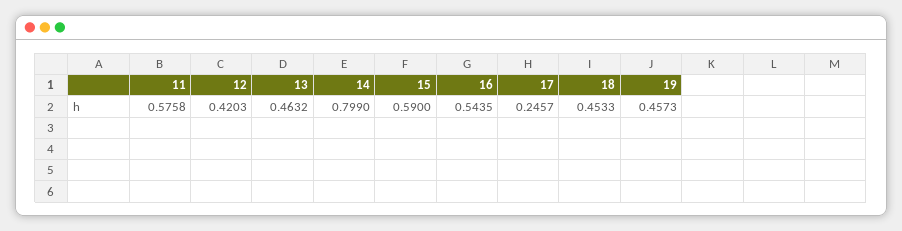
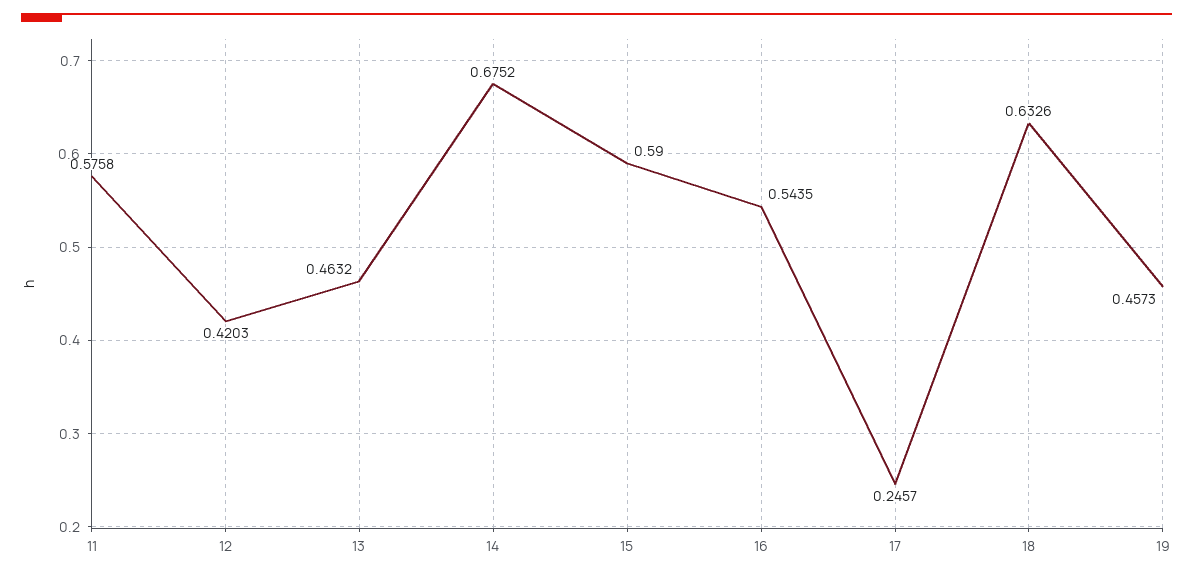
14: 0.799 -> 0.6752
18: 0.4533 -> 0.6326

